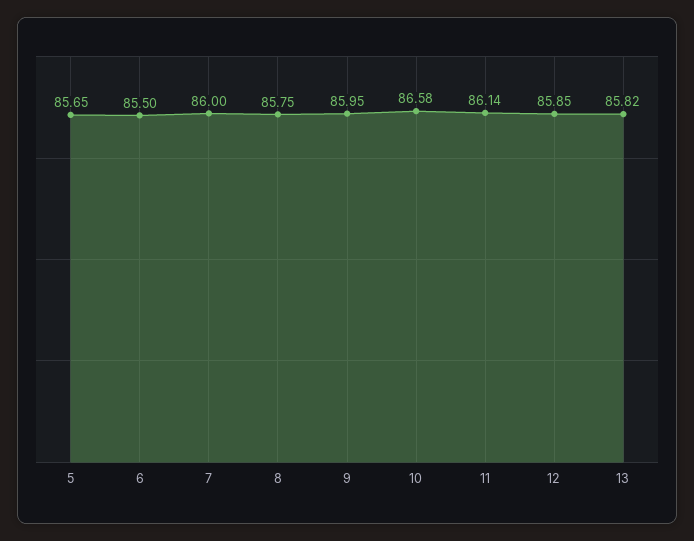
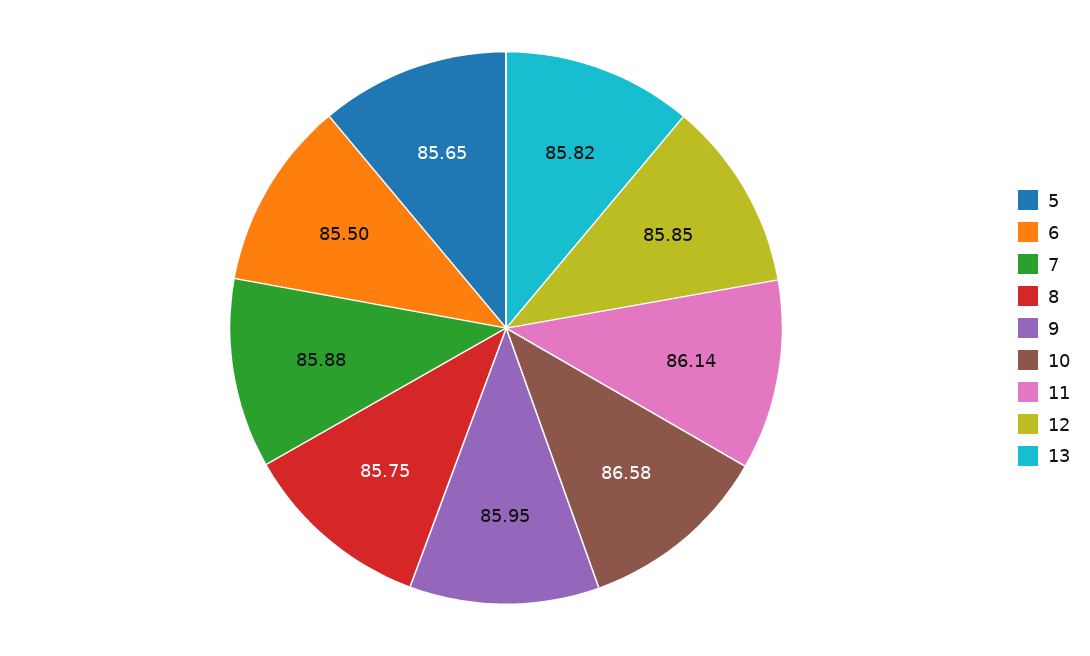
7: 86 -> 85.88

